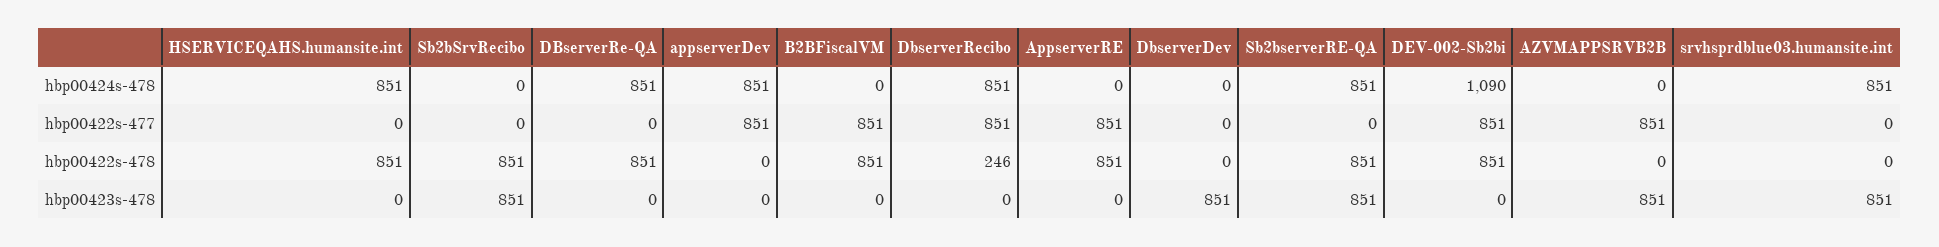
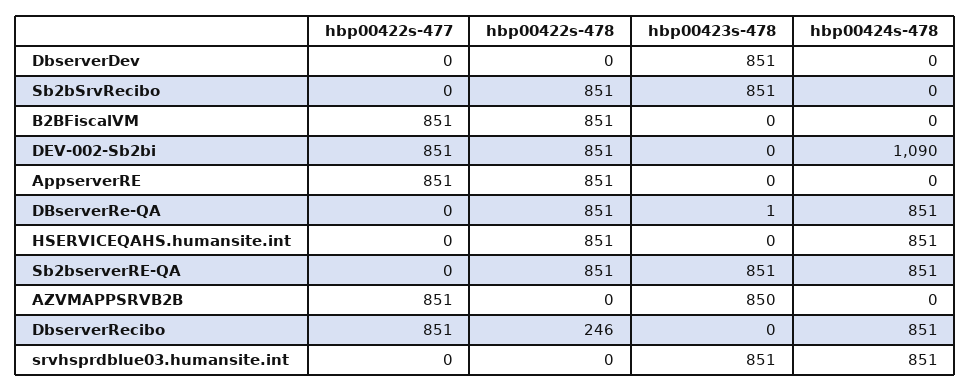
appserverDev, hbp00424s-478: 851 -> none
appserverDev, hbp00422s-477: 851 -> none
appserverDev, hbp00422s-478: 0 -> none
DBserverRe-QA, hbp00423s-478: 0 -> 1
appserverDev, hbp00423s-478: 0 -> none
AZVMAPPSRVB2B, hbp00423s-478: 851 -> 850

